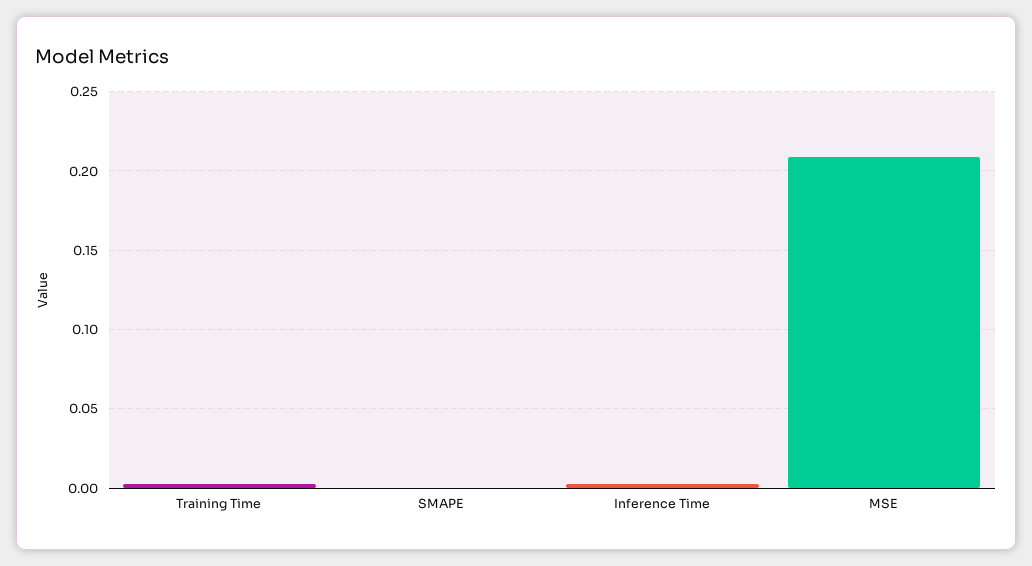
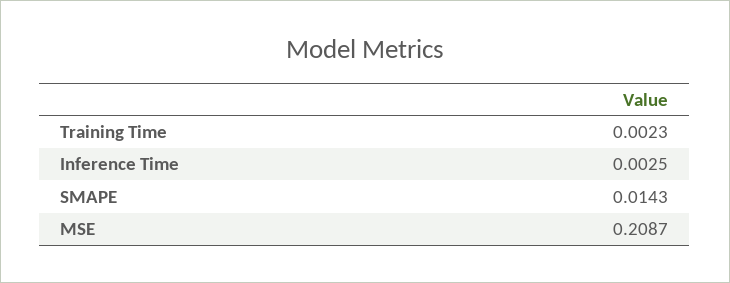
SMAPE: 0 -> 0.0143

